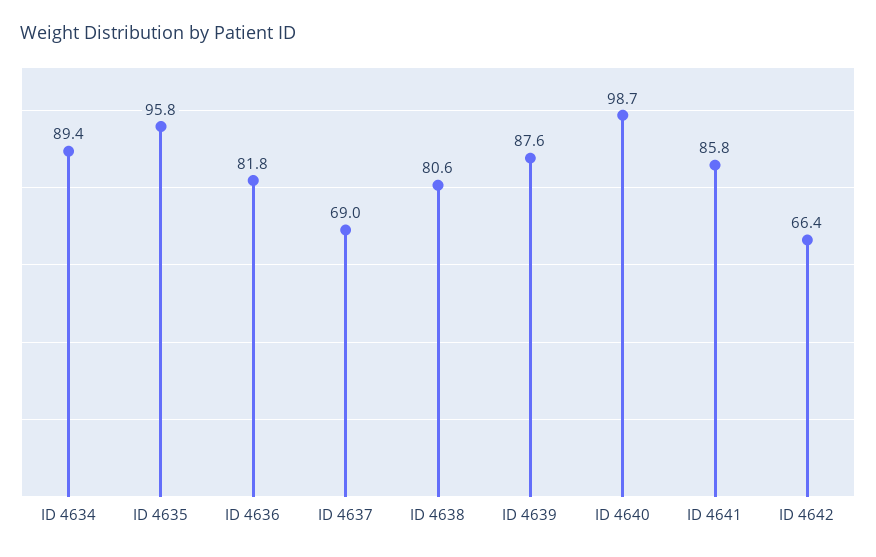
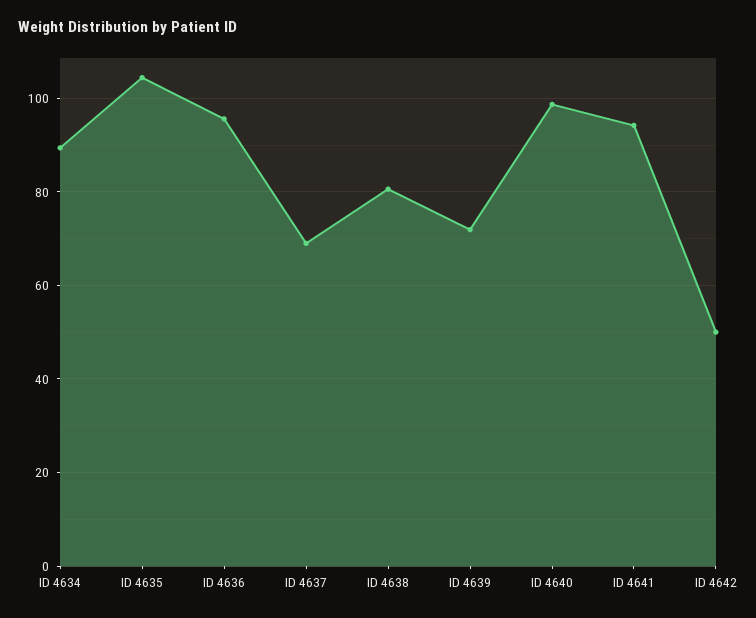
ID 4635: 95.8 -> 104
ID 4636: 81.8 -> 96
ID 4639: 87.6 -> 72
ID 4641: 85.8 -> 94
ID 4642: 66.4 -> 50

